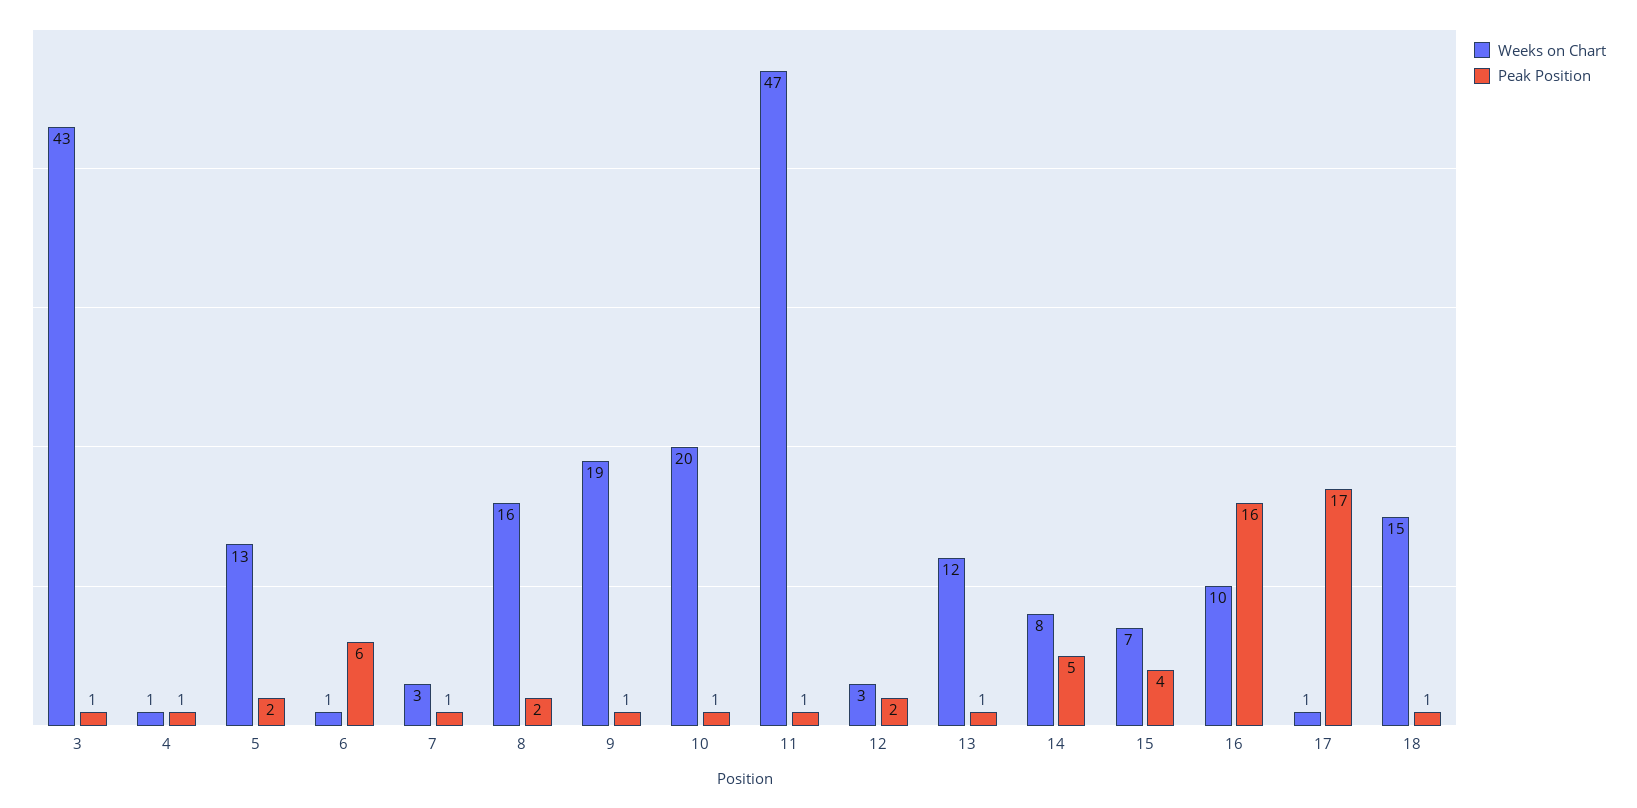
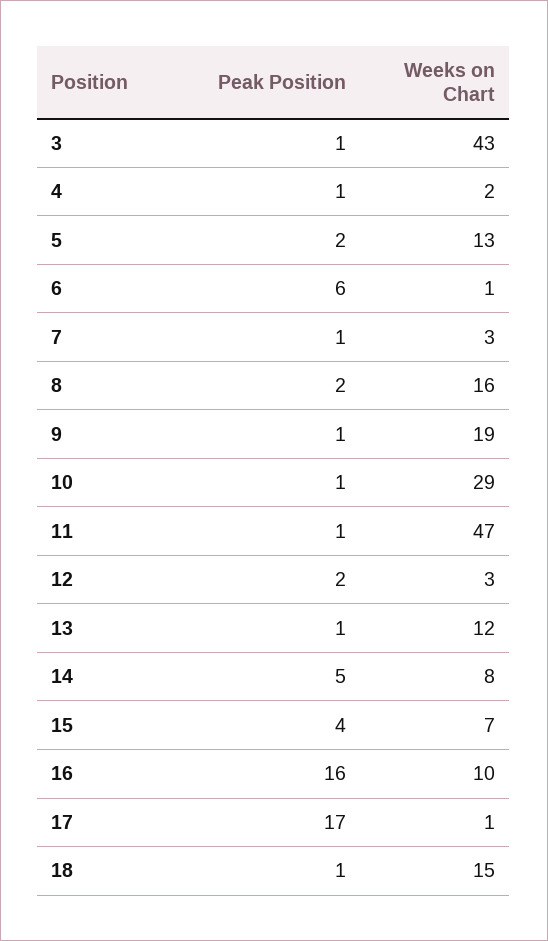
Weeks on Chart, 4: 1 -> 2
Weeks on Chart, 10: 20 -> 29

